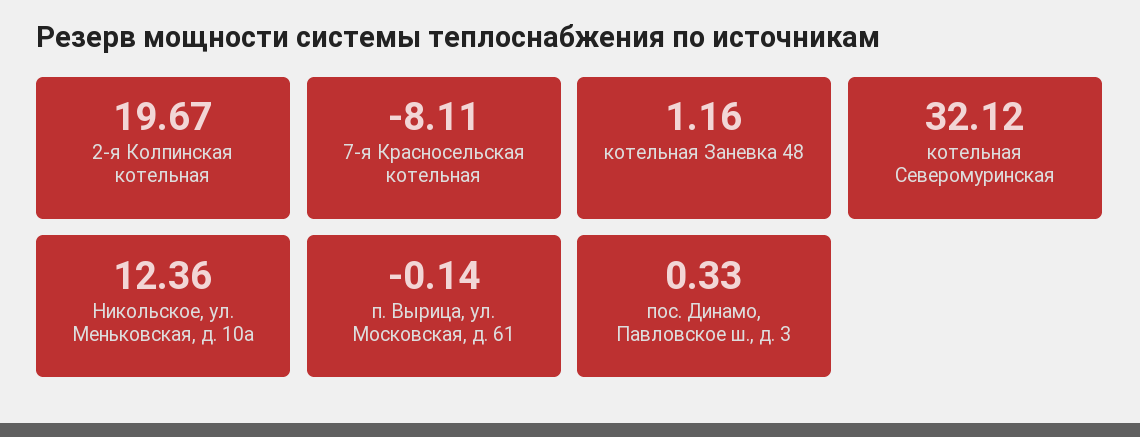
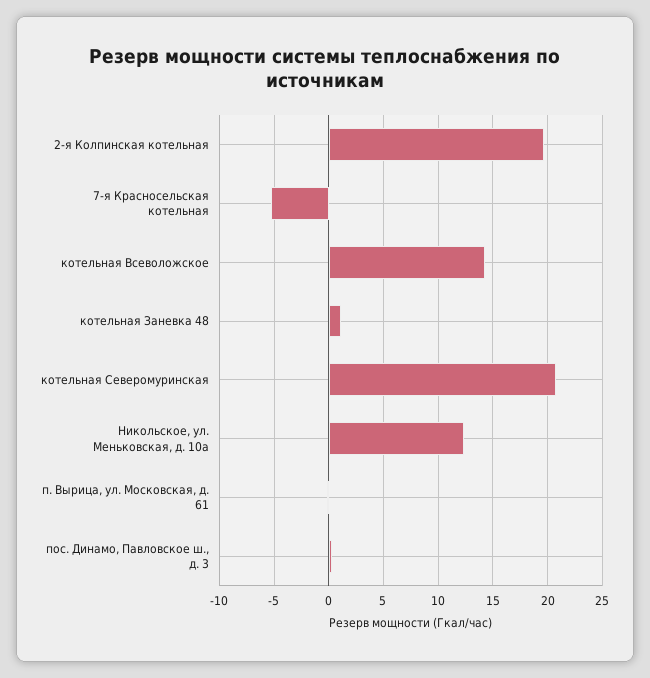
7-я Красносельская котельная: -8.11 -> -5
котельная Северомуринская: 32.12 -> 21
котельная Всеволожское: none -> 14

